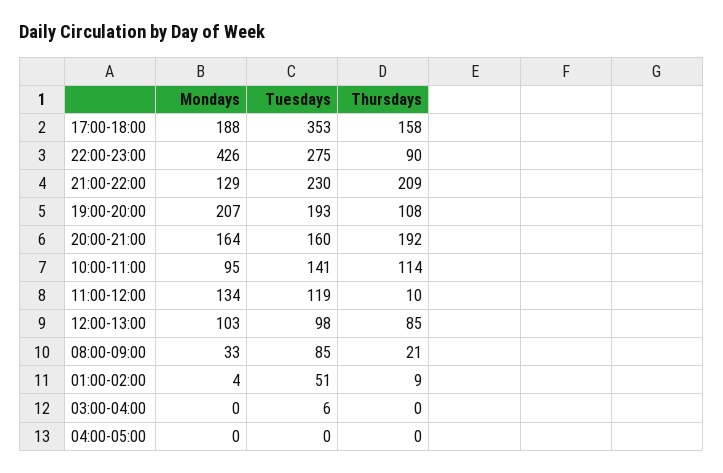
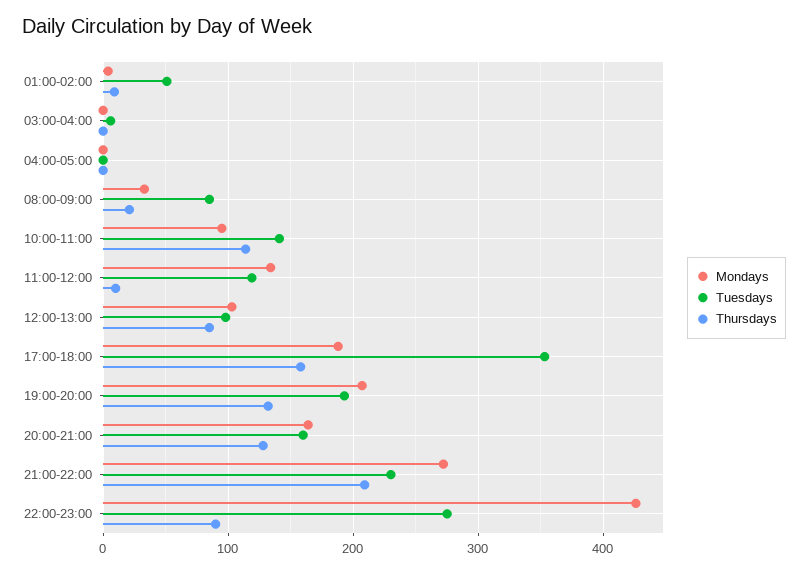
Mondays, 21:00-22:00: 129 -> 270
Thursdays, 19:00-20:00: 108 -> 130
Thursdays, 20:00-21:00: 192 -> 130

